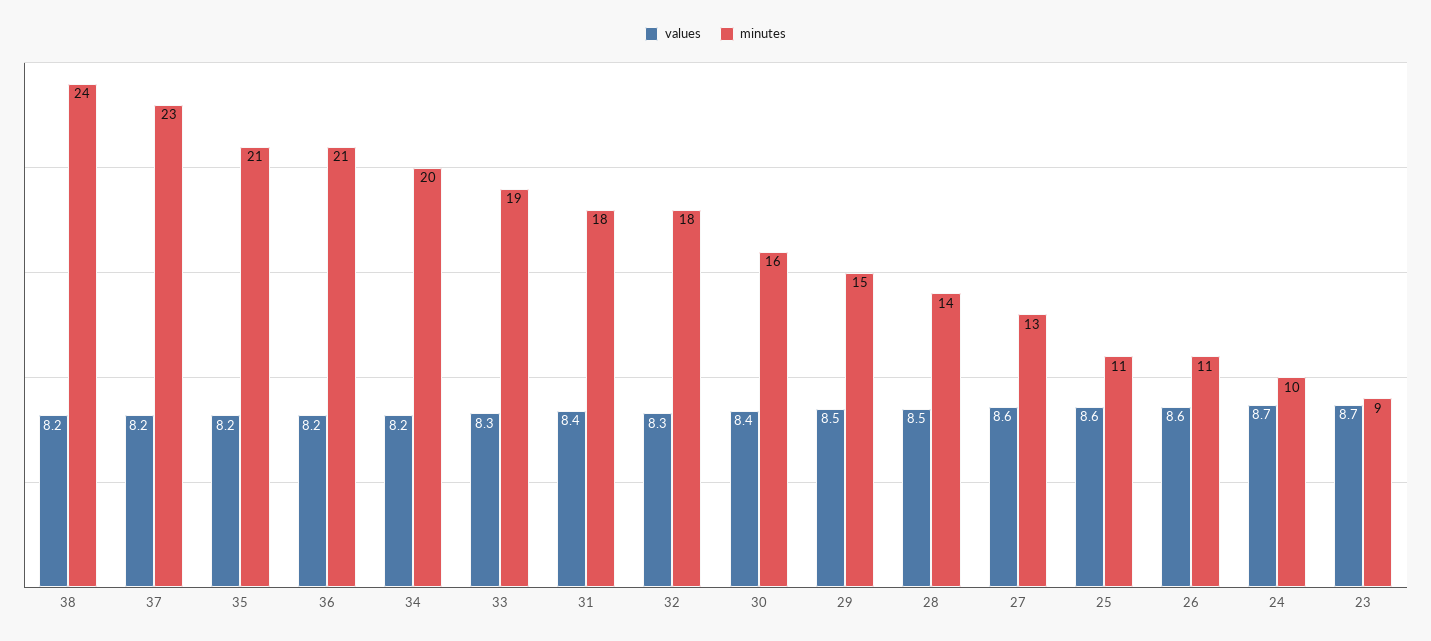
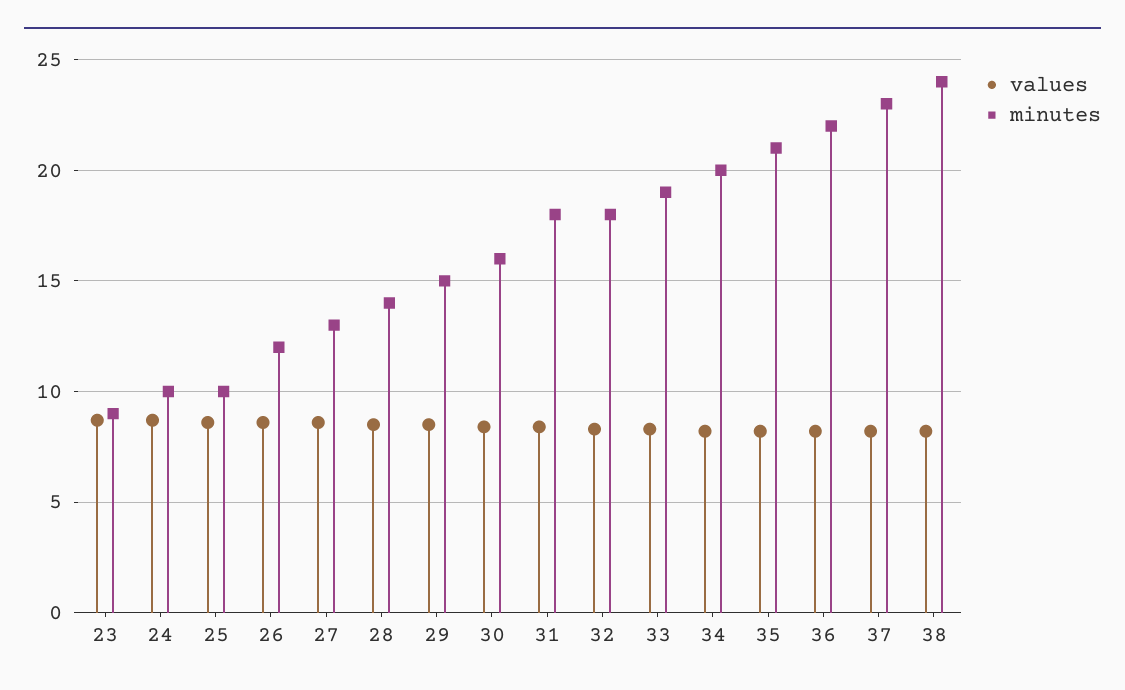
minutes, 36: 21 -> 22
minutes, 25: 11 -> 10
minutes, 26: 11 -> 12

